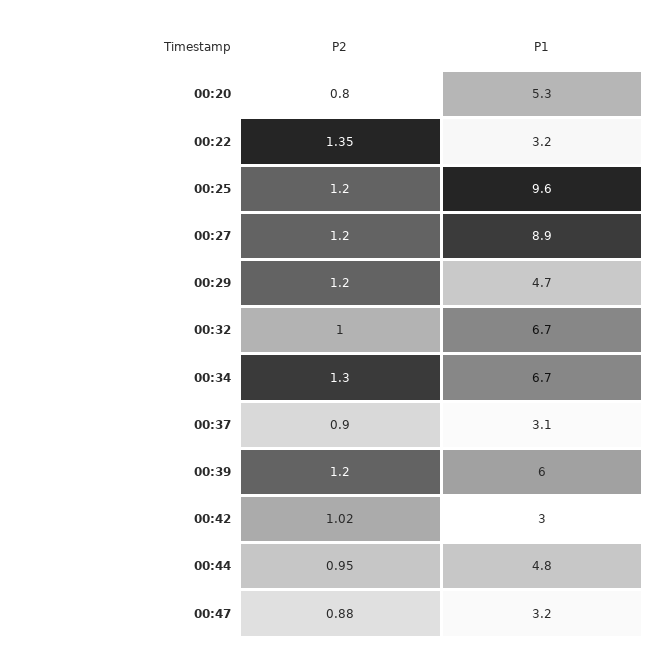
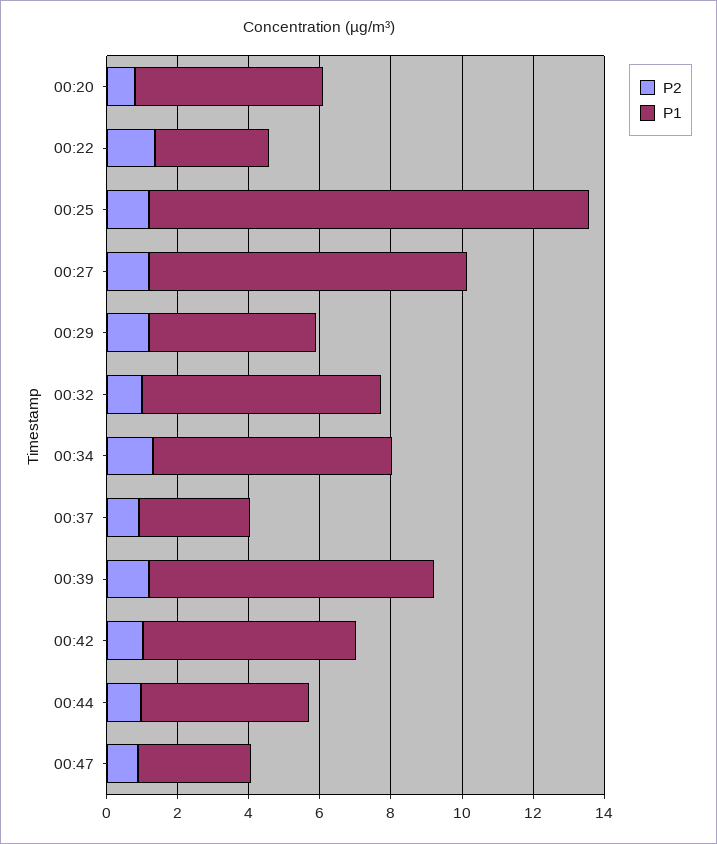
P1, 00:25: 9.6 -> 12.5
P1, 00:39: 6 -> 8
P1, 00:42: 3 -> 6

